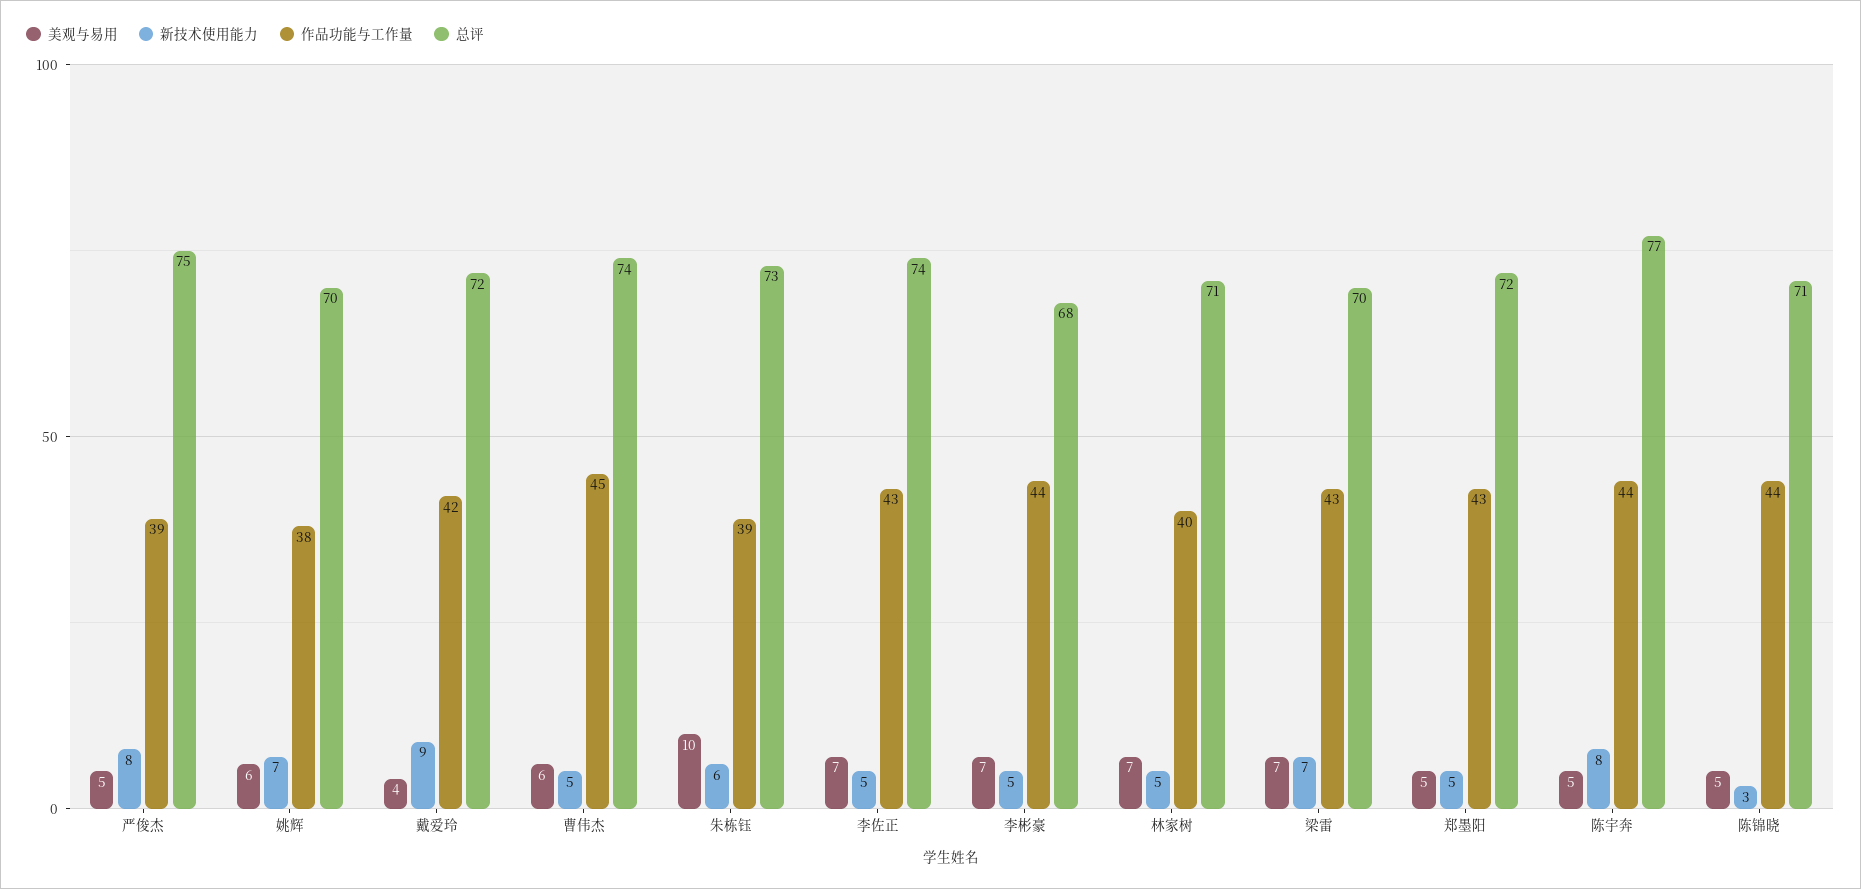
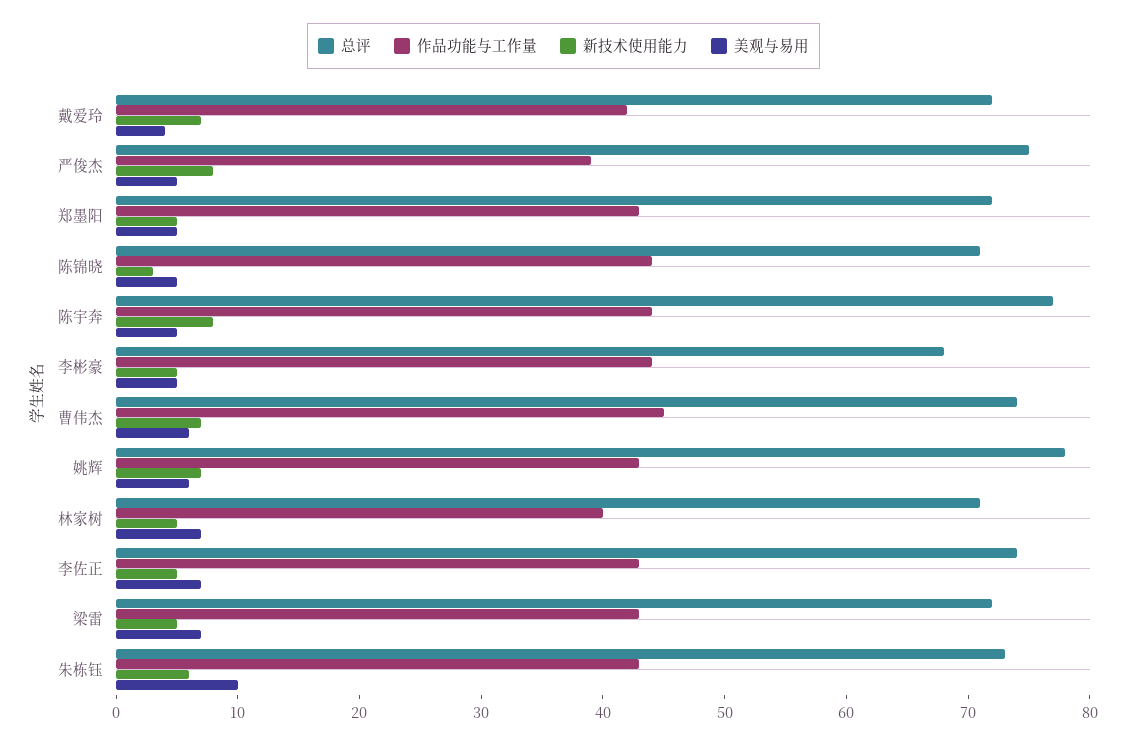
作品功能与工作量, 姚辉: 38 -> 43
总评, 姚辉: 70 -> 78
新技术使用能力, 戴爱玲: 9 -> 7
新技术使用能力, 曹伟杰: 5 -> 7
作品功能与工作量, 朱栋钰: 39 -> 43
美观与易用, 李彬豪: 7 -> 5
新技术使用能力, 梁雷: 7 -> 5
总评, 梁雷: 70 -> 72

